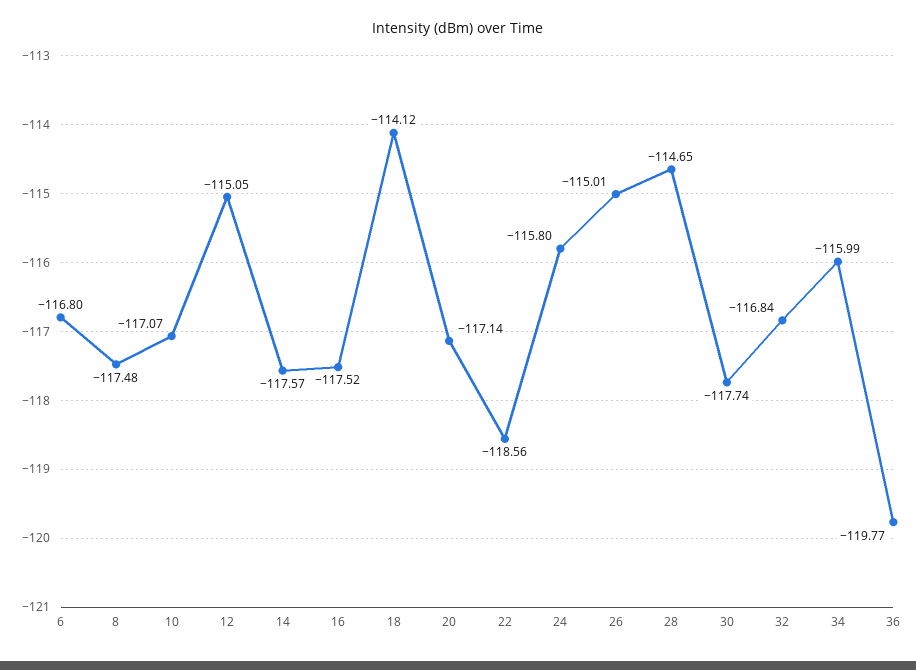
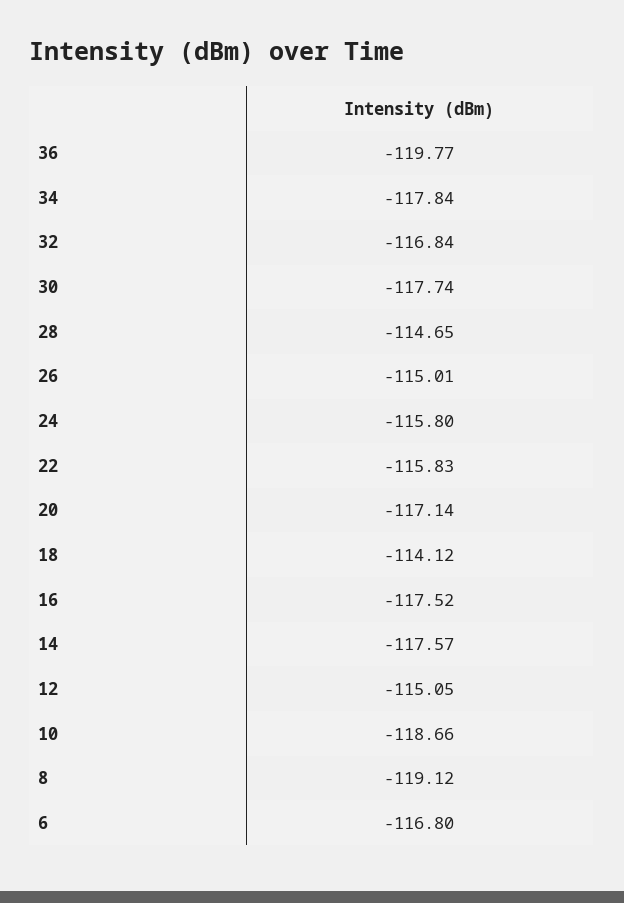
8: -117.48 -> -119.12
10: -117.07 -> -118.66
22: -118.56 -> -115.83
34: -115.99 -> -117.84

